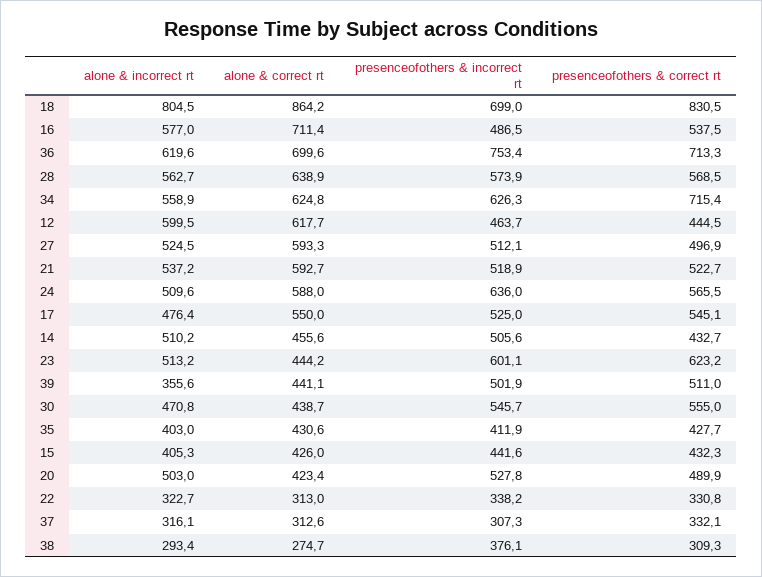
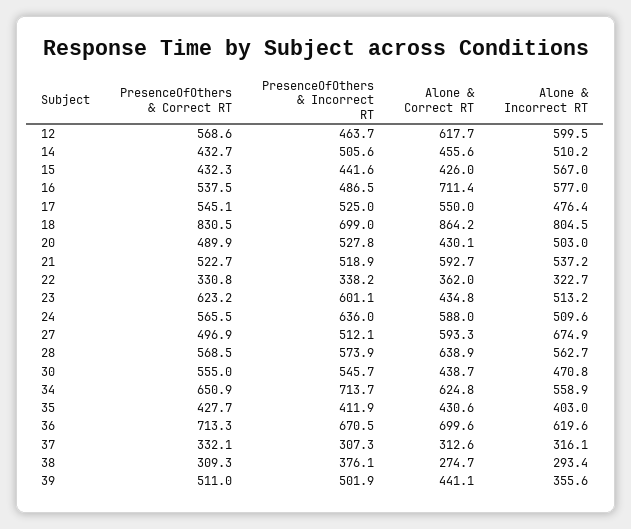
presenceofothers & incorrect rt, 36: 753.4 -> 670.5
presenceofothers & incorrect rt, 34: 626.3 -> 713.7
presenceofothers & correct rt, 34: 715.4 -> 650.9
presenceofothers & correct rt, 12: 444.5 -> 568.6
alone & incorrect rt, 27: 524.5 -> 674.9
alone & correct rt, 23: 444.2 -> 434.8
alone & incorrect rt, 15: 405.3 -> 567
alone & correct rt, 20: 423.4 -> 430.1
alone & correct rt, 22: 313 -> 362

